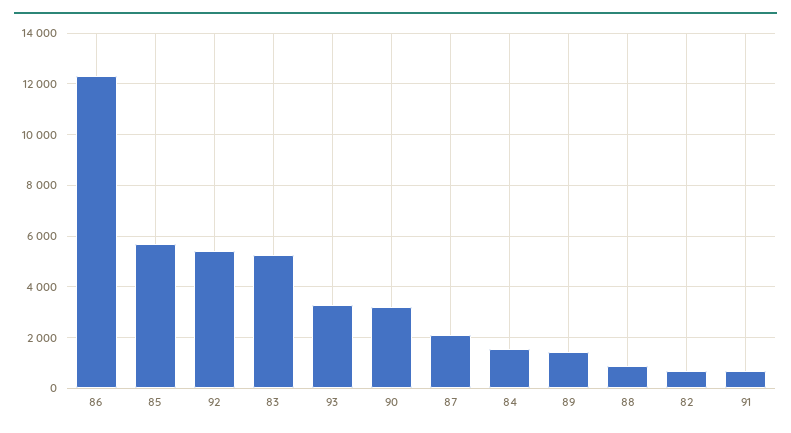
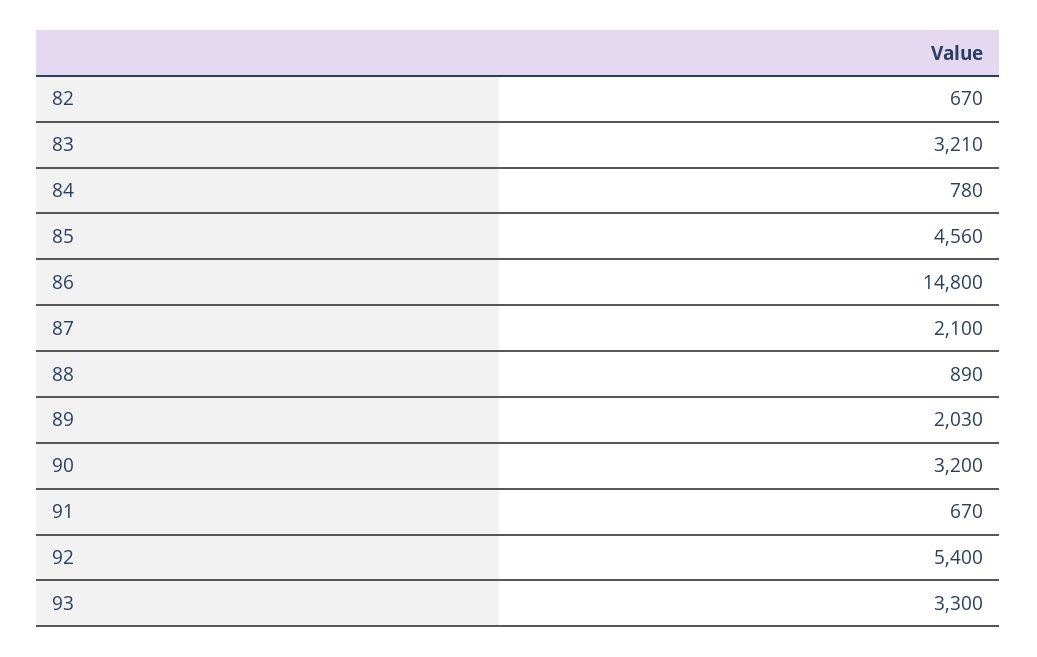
86: 12250 -> 14800
85: 5750 -> 4560
83: 5250 -> 3210
84: 1500 -> 780
89: 1500 -> 2030

